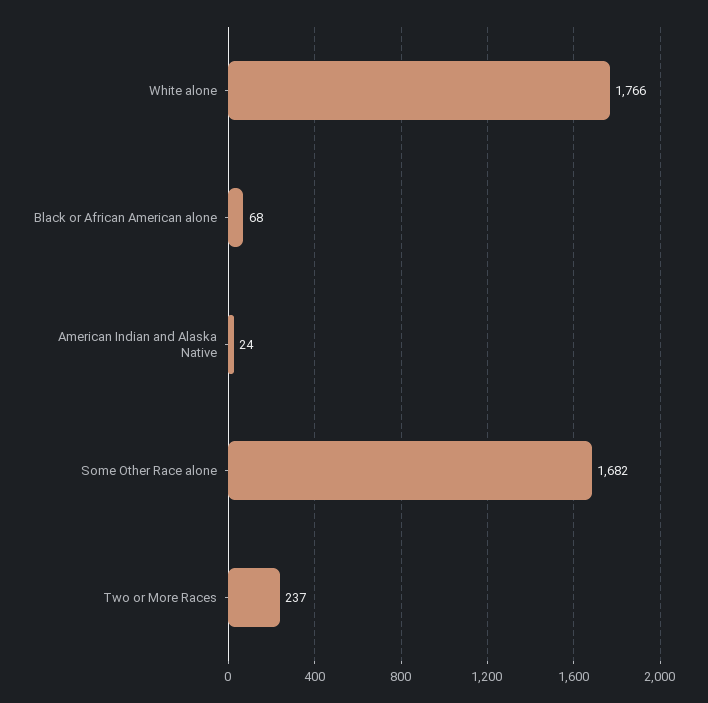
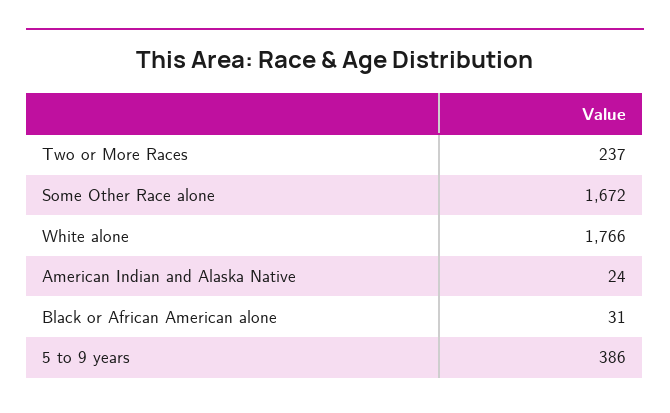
Black or African American alone: 68 -> 31
Some Other Race alone: 1682 -> 1672
5 to 9 years: none -> 386

